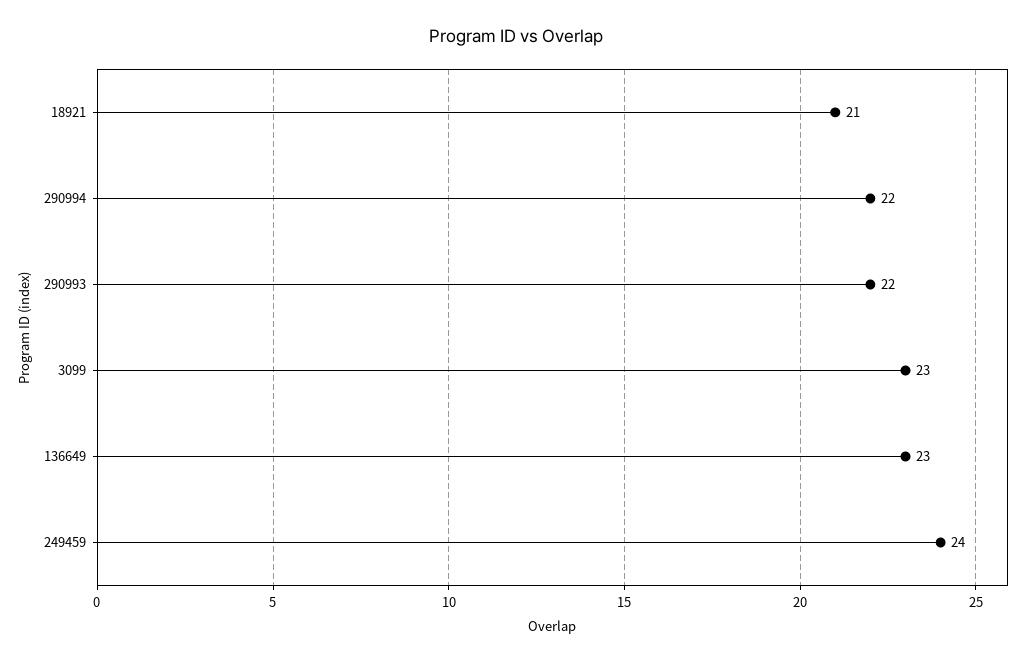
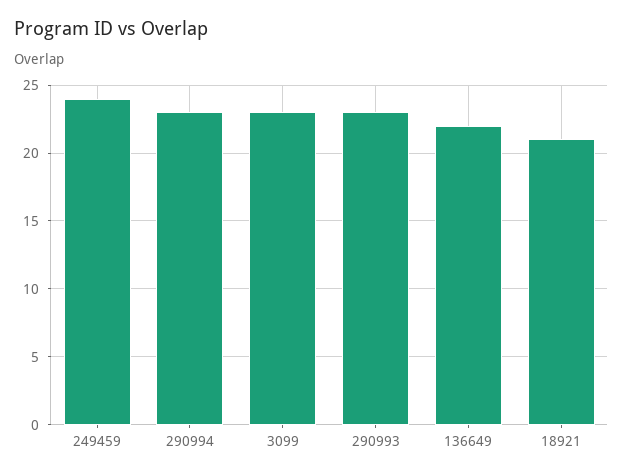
290994: 22 -> 23
290993: 22 -> 23
136649: 23 -> 22

